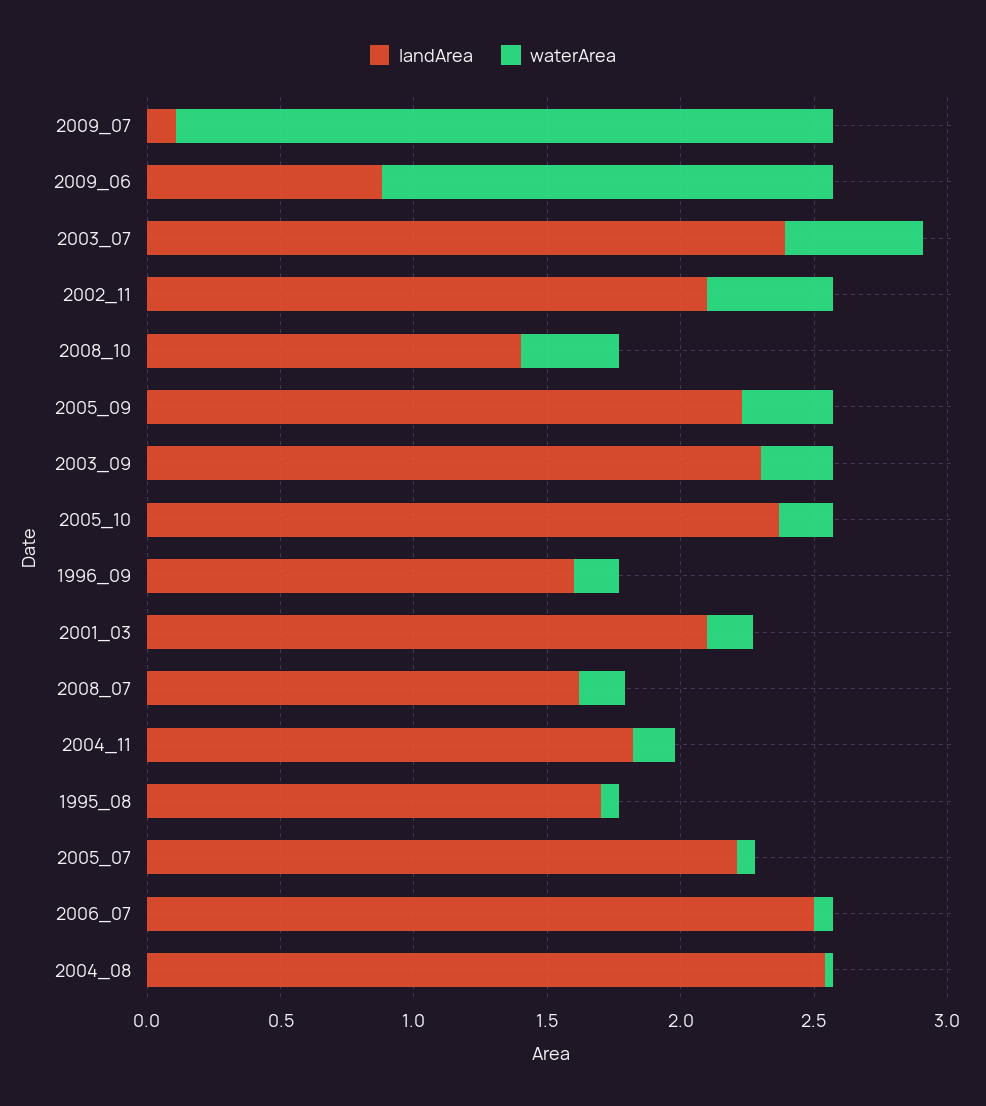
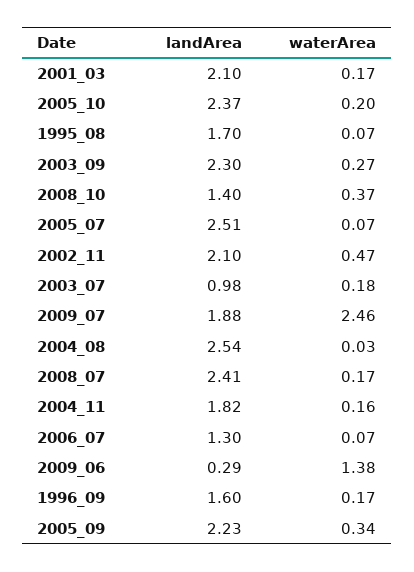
landArea, 2009_07: 0.1 -> 1.88
landArea, 2009_06: 0.9 -> 0.29
waterArea, 2009_06: 1.7 -> 1.38
landArea, 2003_07: 2.4 -> 0.98
waterArea, 2003_07: 0.5 -> 0.18
landArea, 2008_07: 1.6 -> 2.41
landArea, 2005_07: 2.2 -> 2.51
landArea, 2006_07: 2.5 -> 1.3

